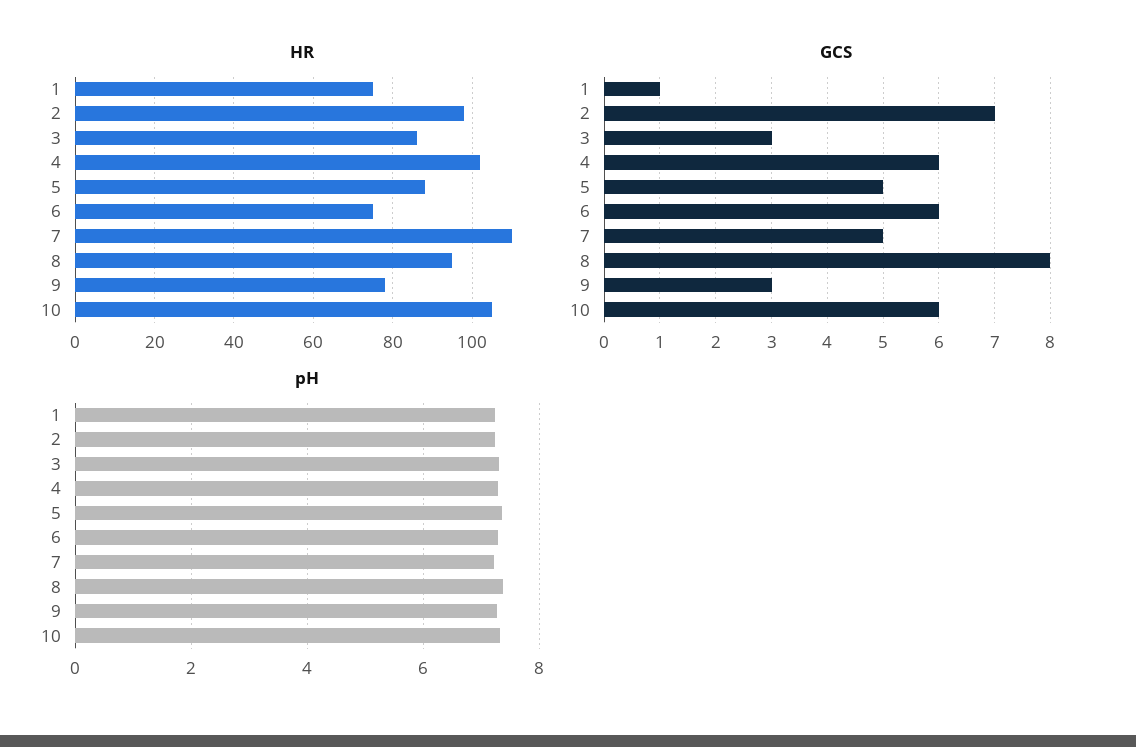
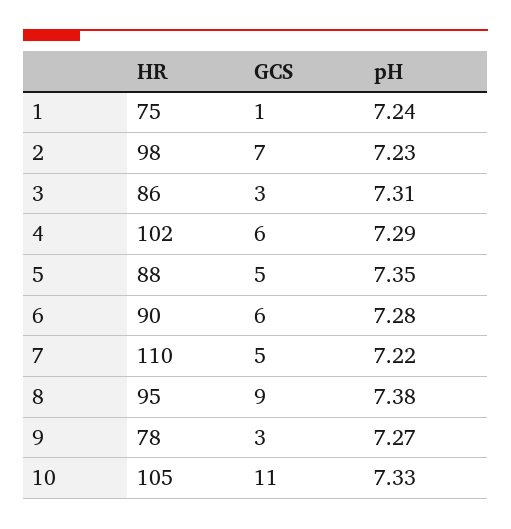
HR, 6: 75 -> 90
GCS, 8: 8 -> 9
GCS, 10: 6 -> 11

